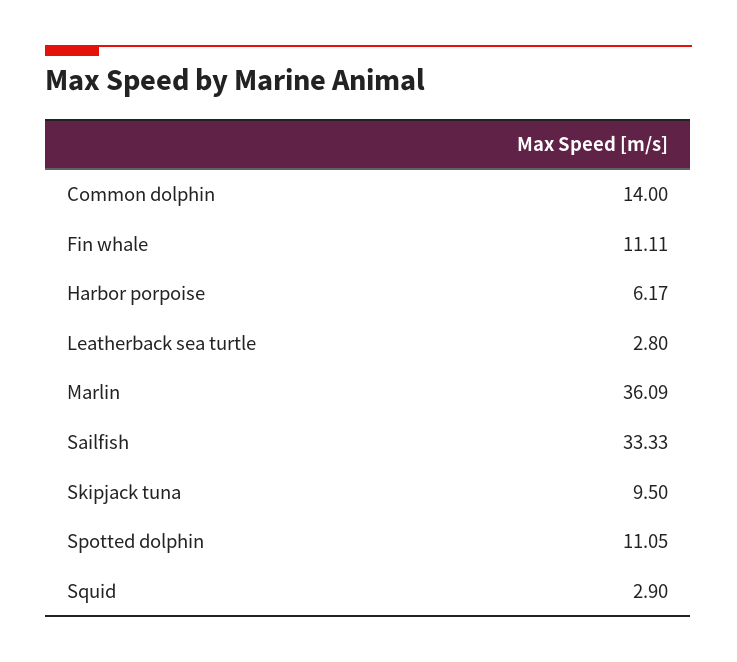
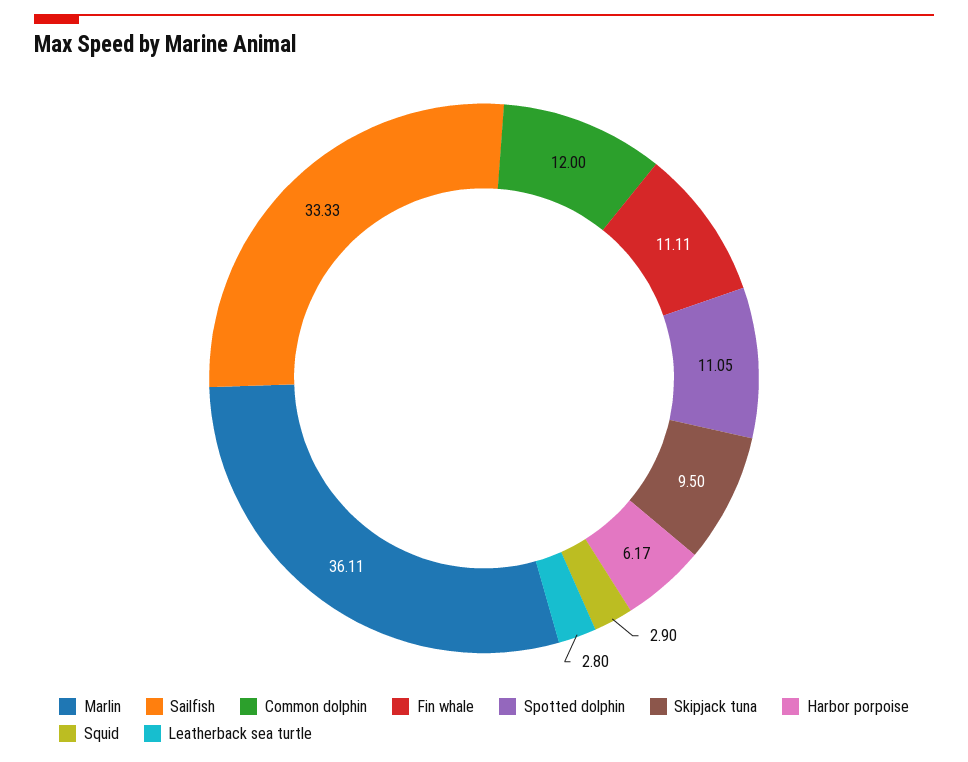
Common dolphin: 14 -> 12
Marlin: 36.09 -> 36.11

